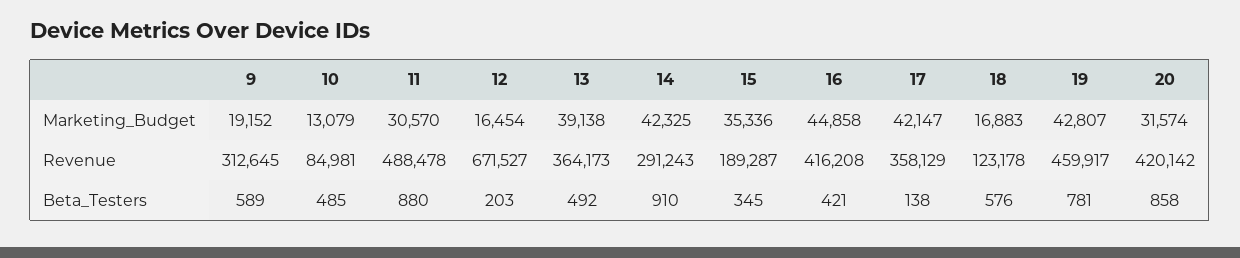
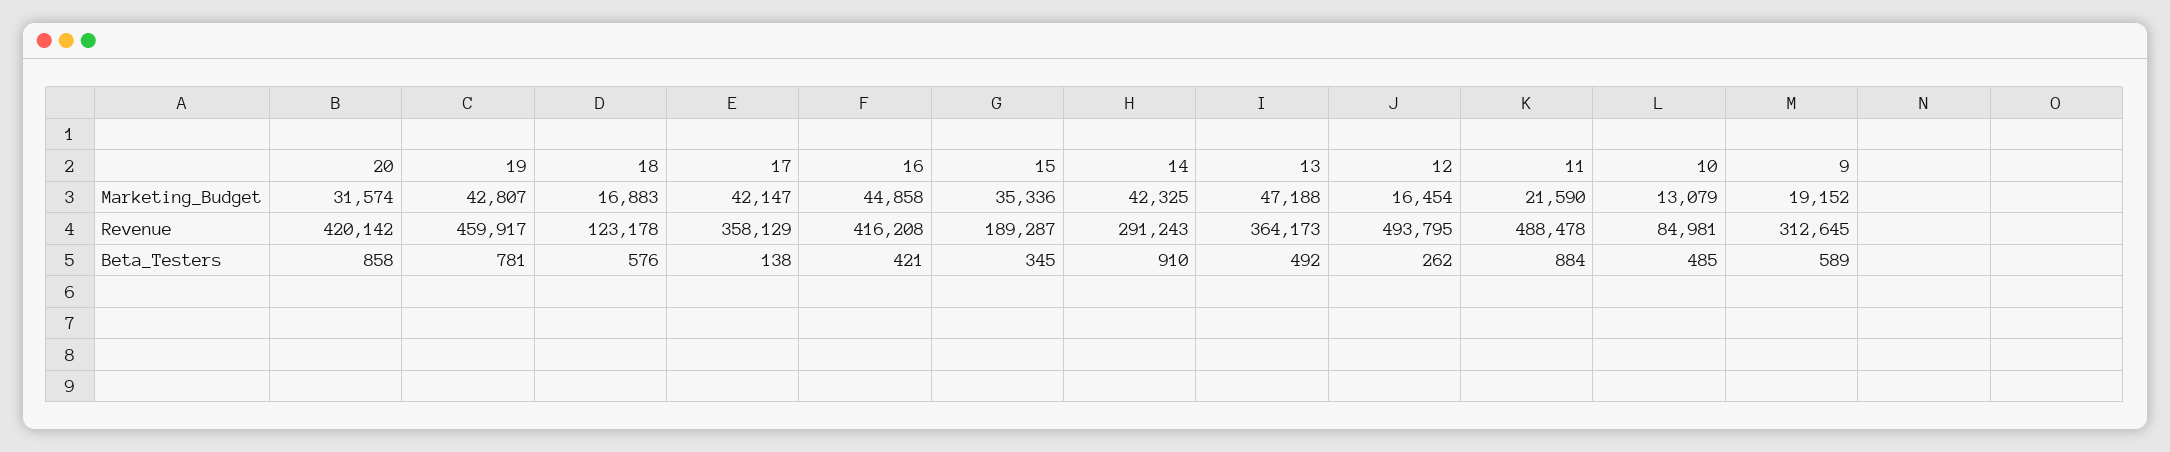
11, Marketing_Budget: 30570 -> 21590
13, Marketing_Budget: 39138 -> 47188
12, Revenue: 671527 -> 493795
11, Beta_Testers: 880 -> 884
12, Beta_Testers: 203 -> 262

